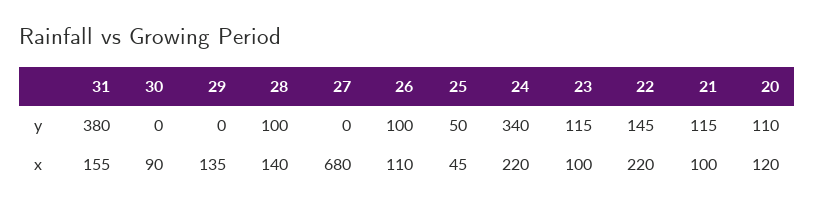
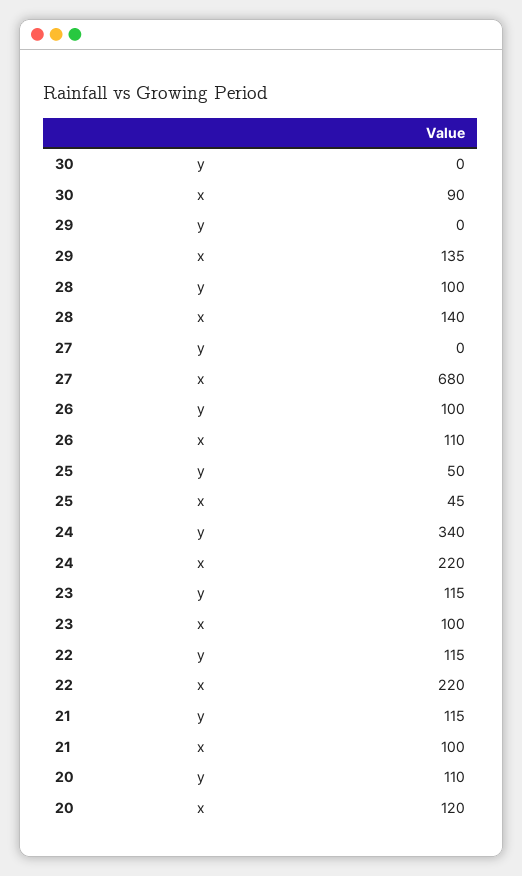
31, y: 380 -> none
22, y: 145 -> 115
31, x: 155 -> none

